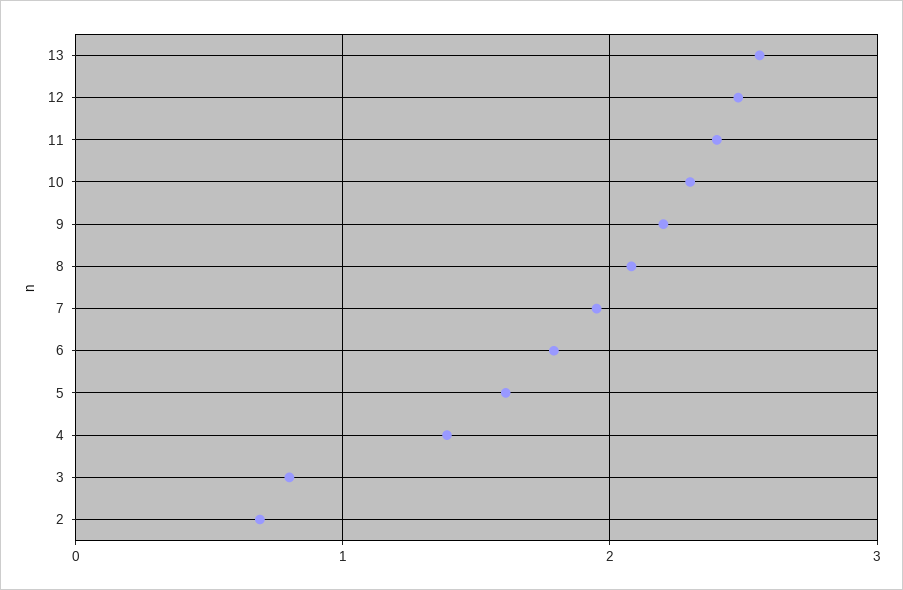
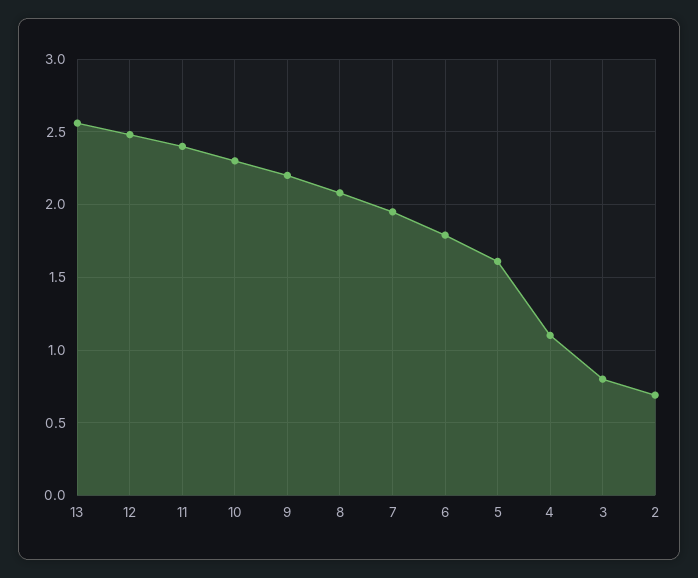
4: 1.4 -> 1.1

